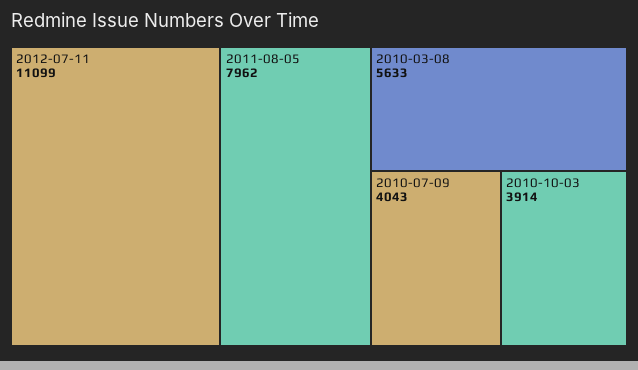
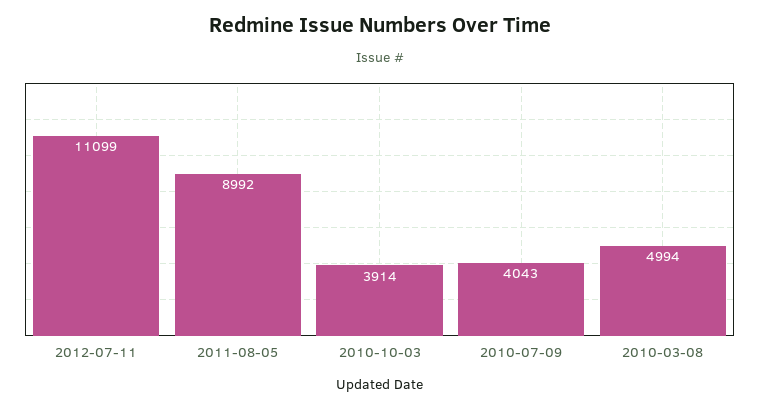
2011-08-05: 7962 -> 8992
2010-03-08: 5633 -> 4994

